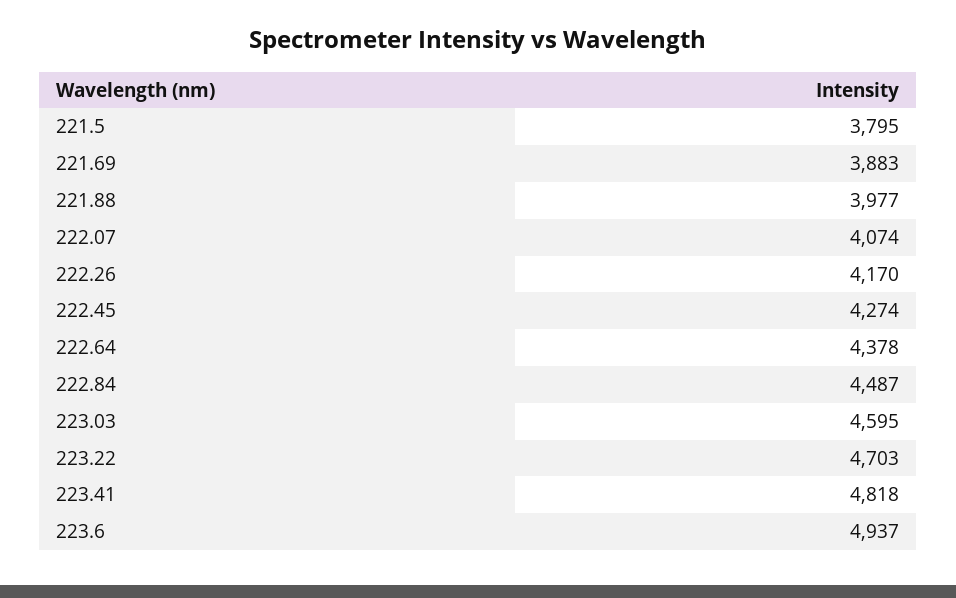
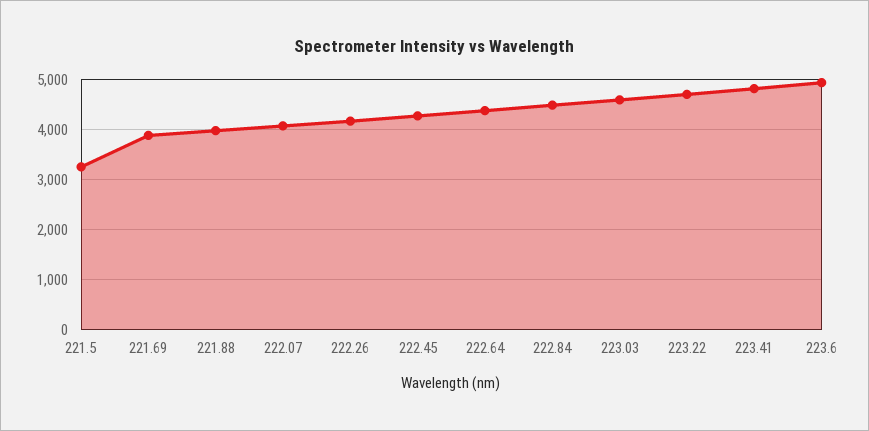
221.5: 3795 -> 3200

